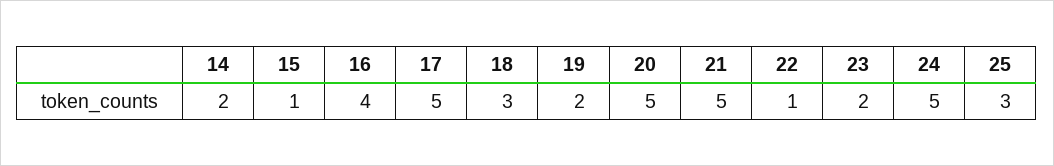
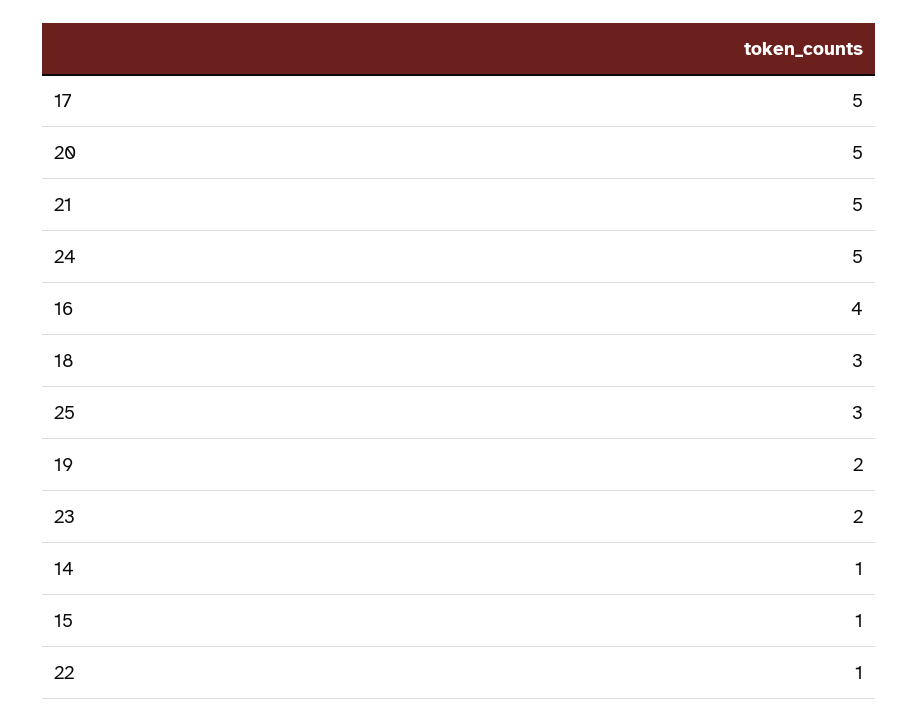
14: 2 -> 1

